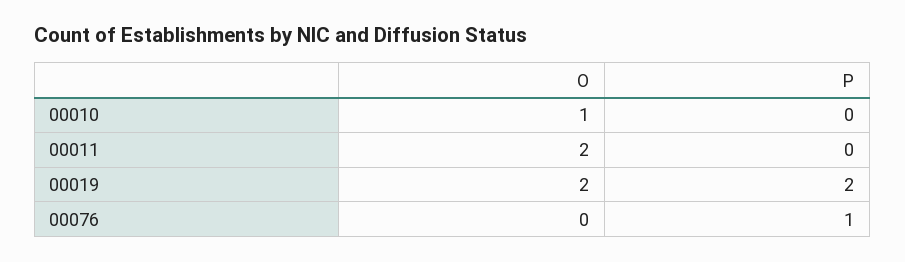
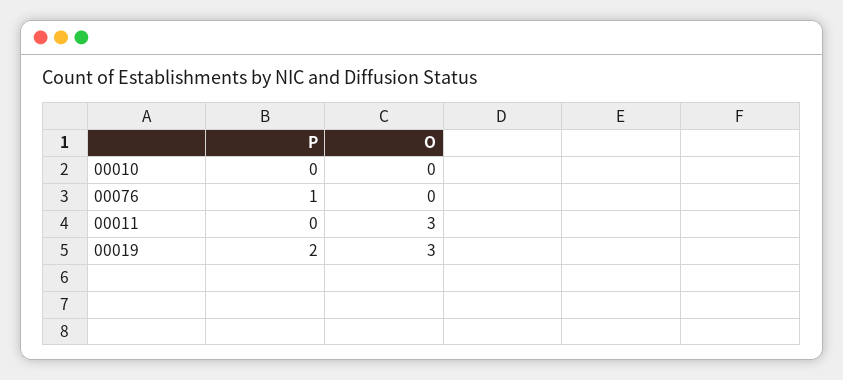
O, 00010: 1 -> 0
O, 00011: 2 -> 3
O, 00019: 2 -> 3

